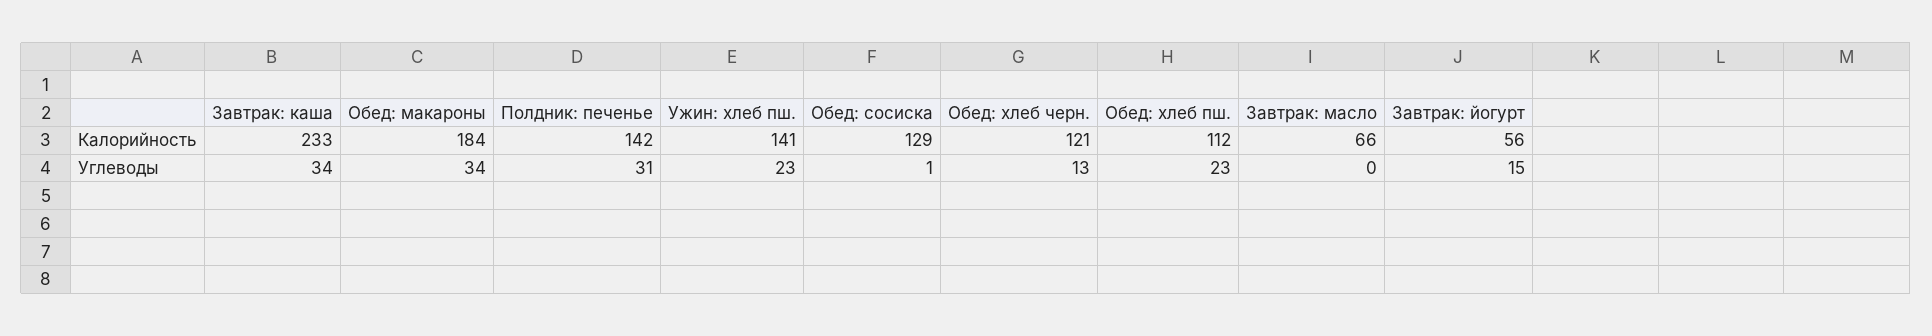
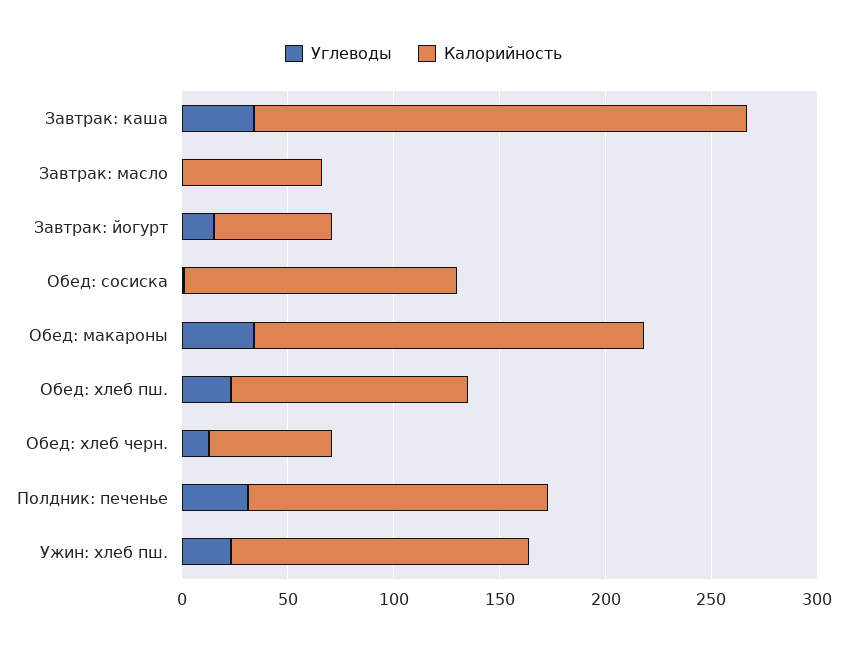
Калорийность, Обед: хлеб черн.: 121 -> 60

